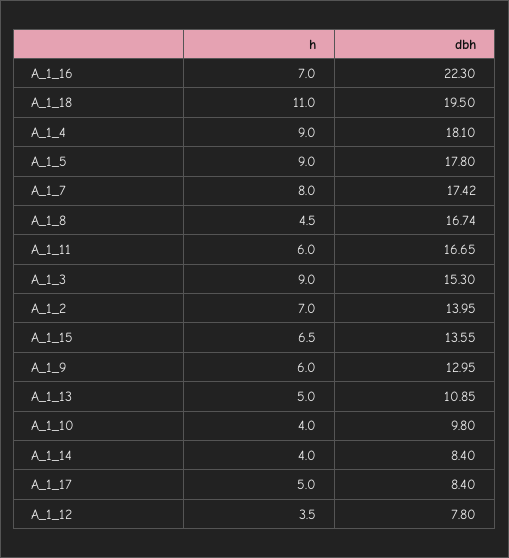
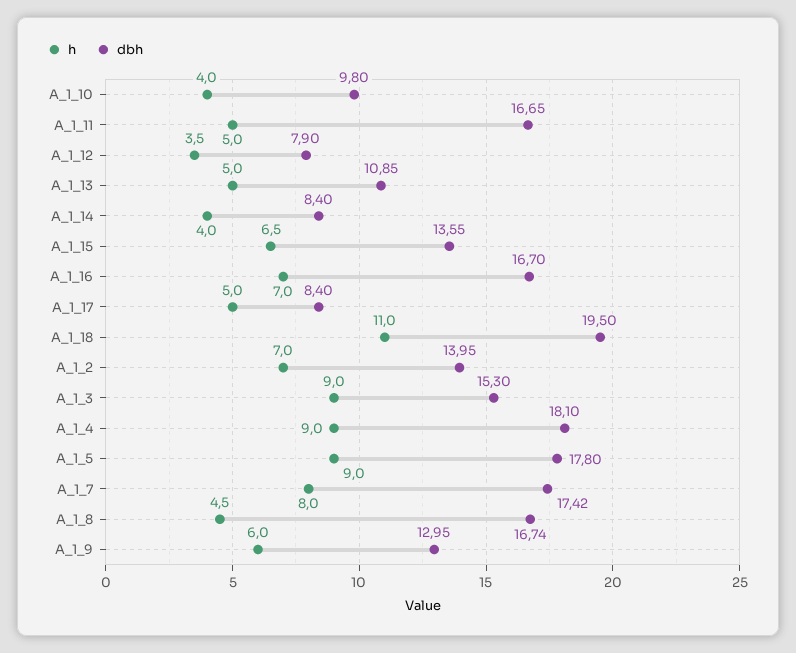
dbh, A_1_16: 22.3 -> 16.7
h, A_1_11: 6 -> 5
dbh, A_1_12: 7.8 -> 7.9

